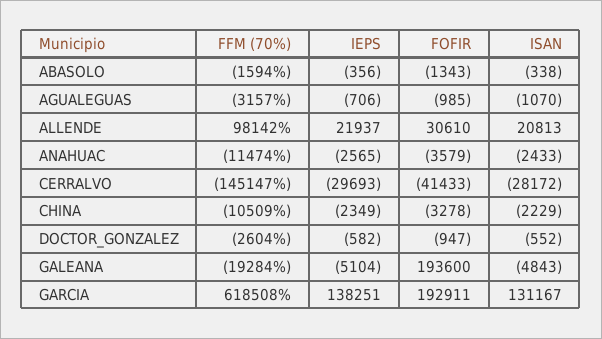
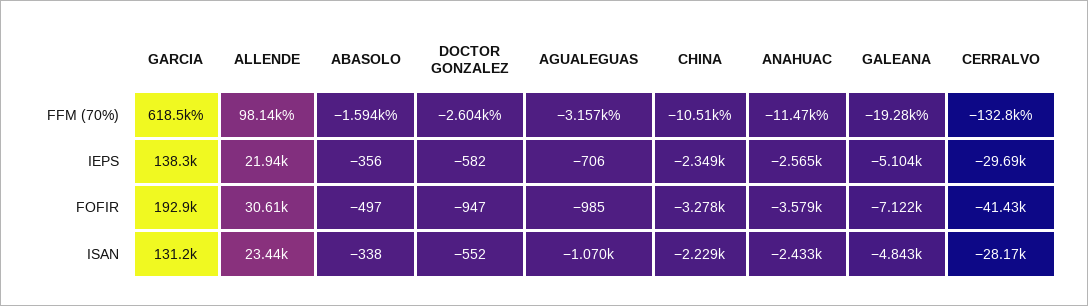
FOFIR, ABASOLO: -1343 -> -497
ISAN, ALLENDE: 20813 -> 23440
FFM (70%), CERRALVO: -145147 -> -132800
FOFIR, GALEANA: 193600 -> -7122

